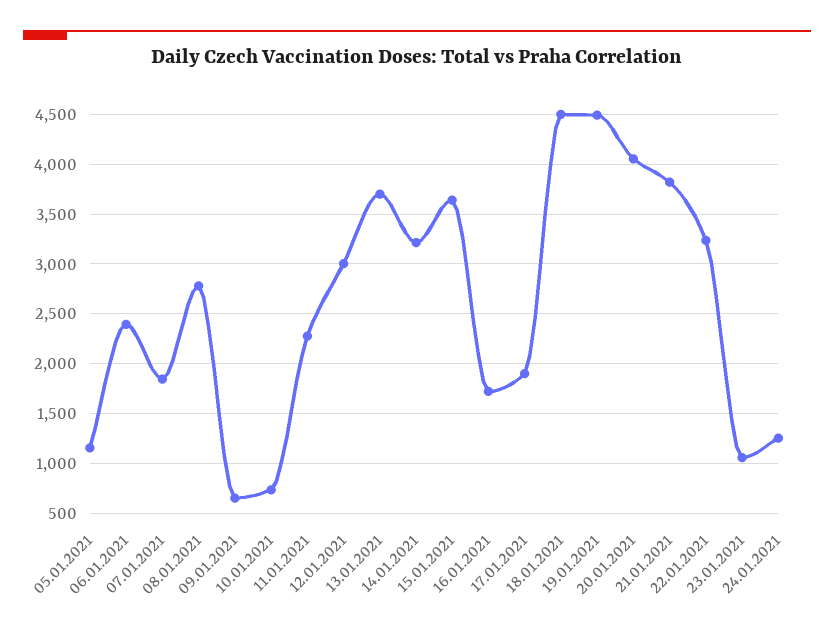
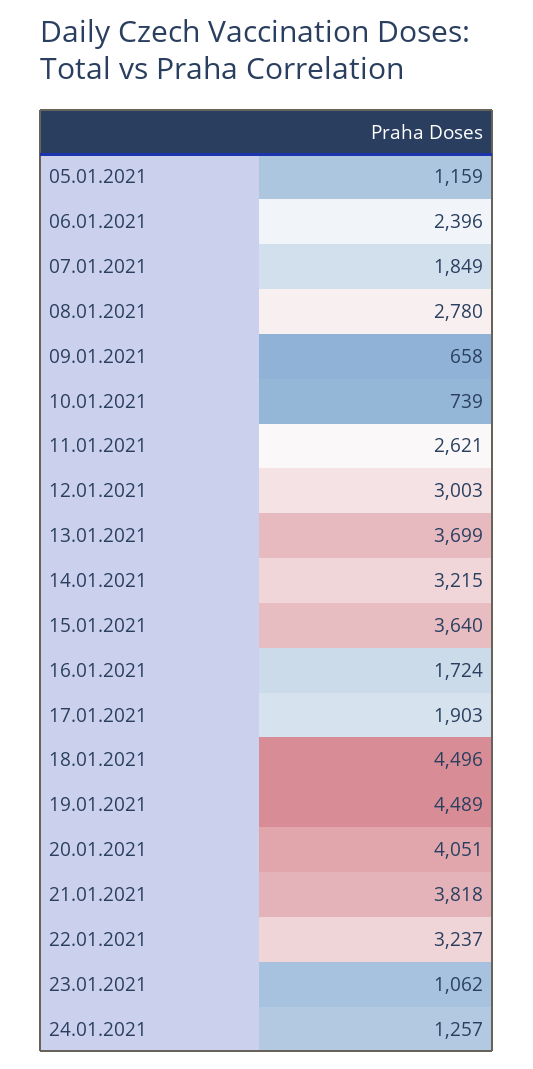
11.01.2021: 2300 -> 2621

